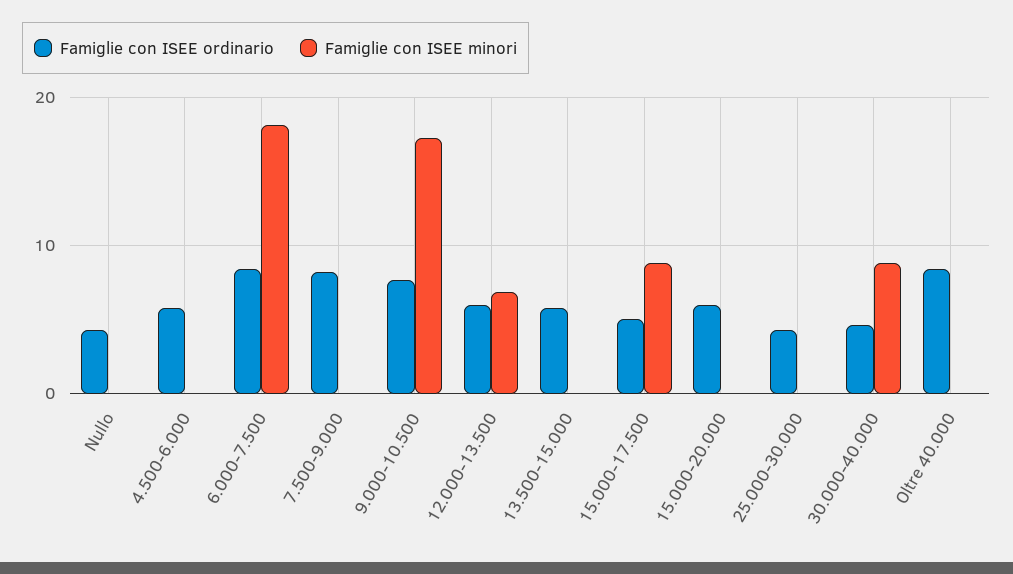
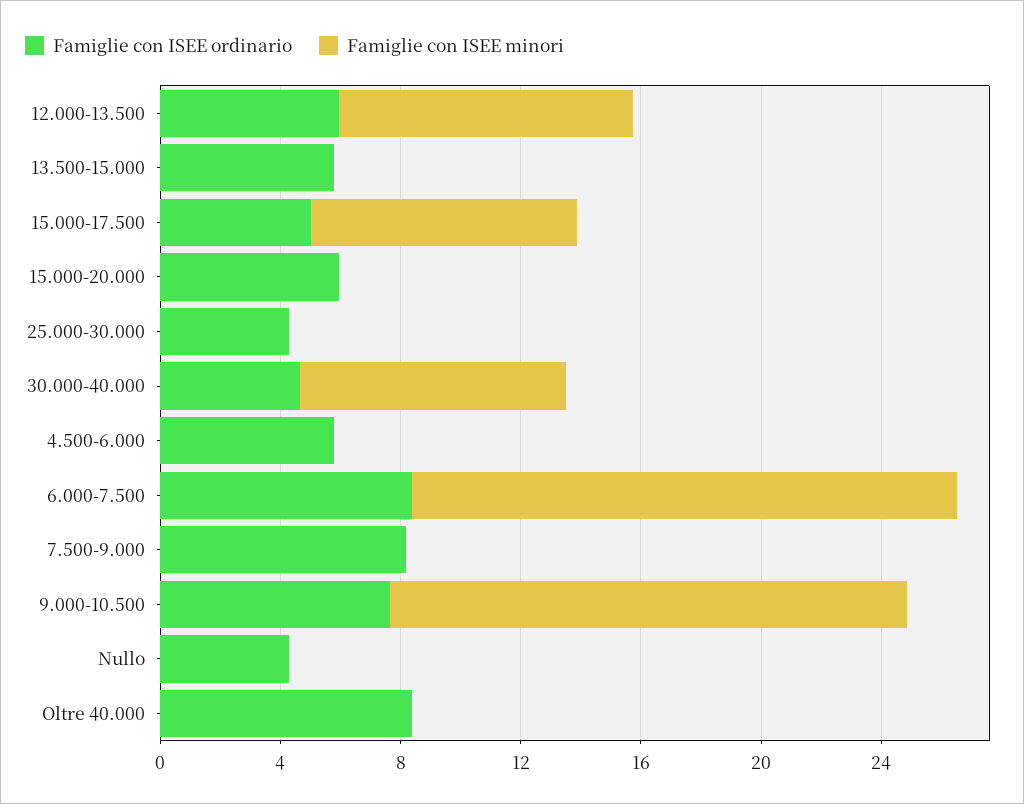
Famiglie con ISEE minori, 12.000-13.500: 7 -> 10

